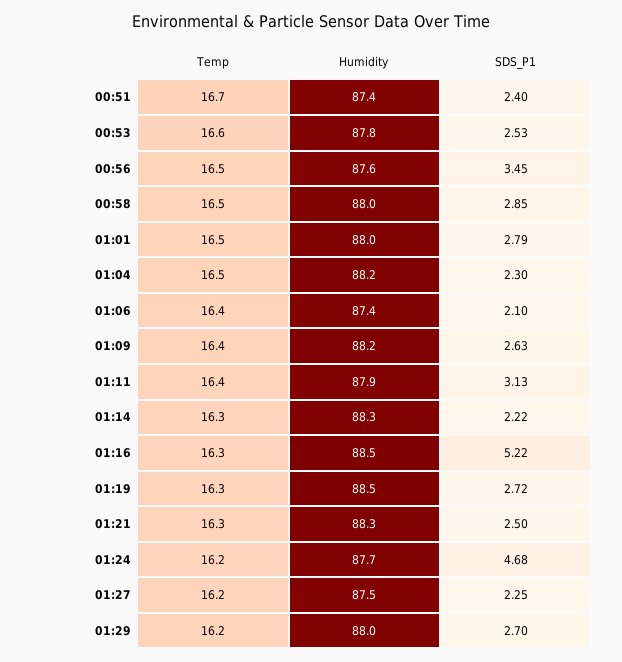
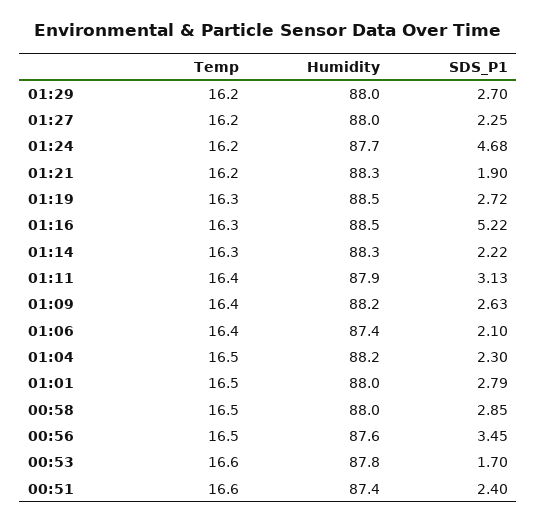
Temp, 00:51: 16.7 -> 16.6
SDS_P1, 00:53: 2.53 -> 1.7
Temp, 01:21: 16.3 -> 16.2
SDS_P1, 01:21: 2.5 -> 1.9
Humidity, 01:27: 87.5 -> 88

